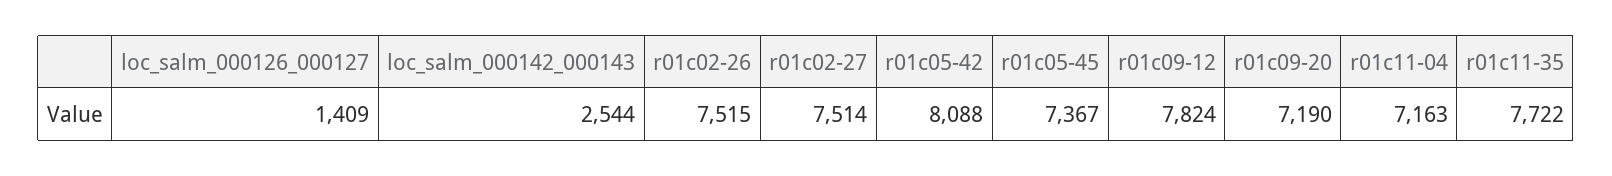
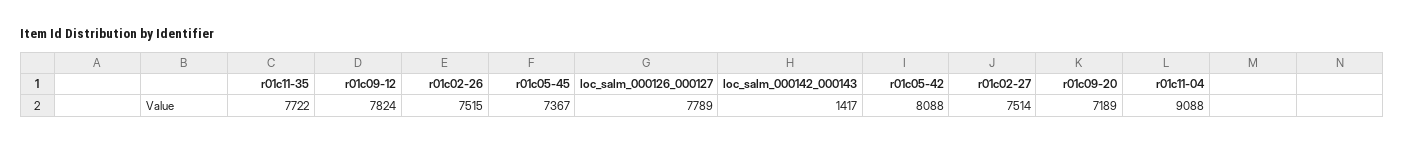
loc_salm_000126_000127: 1409 -> 7789
loc_salm_000142_000143: 2544 -> 1417
r01c09-20: 7190 -> 7189
r01c11-04: 7163 -> 9088

